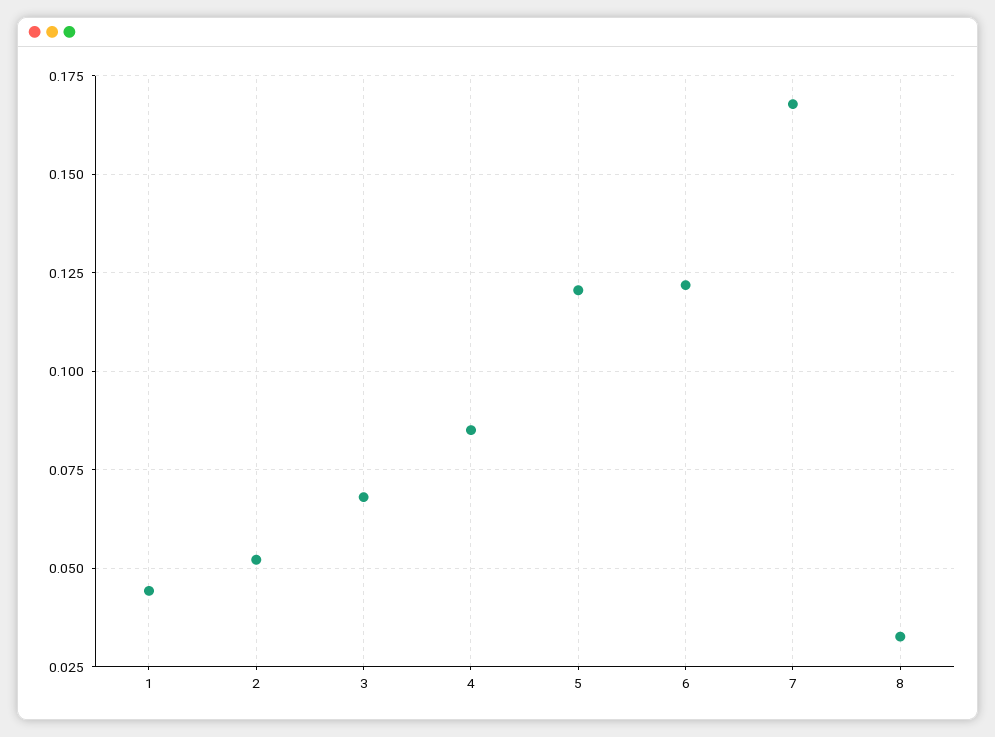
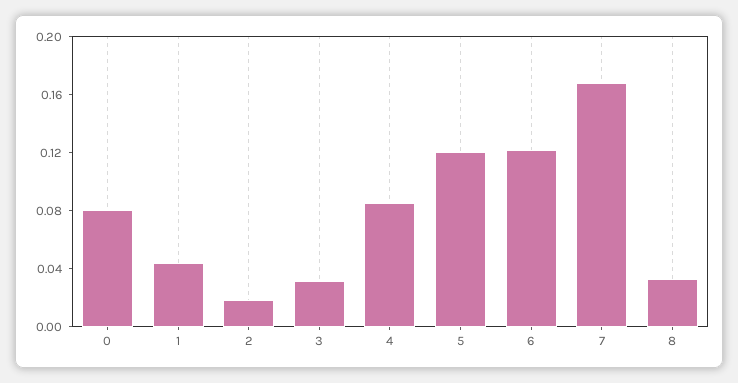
2: 0.0525 -> 0.02
3: 0.0675 -> 0.03
0: none -> 0.08

